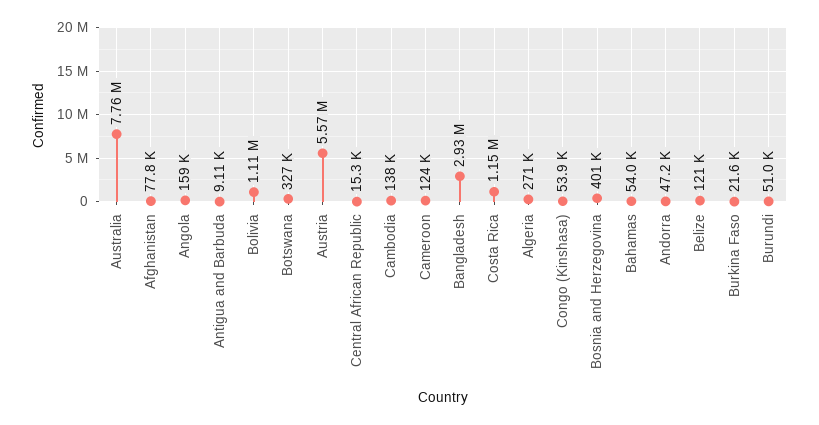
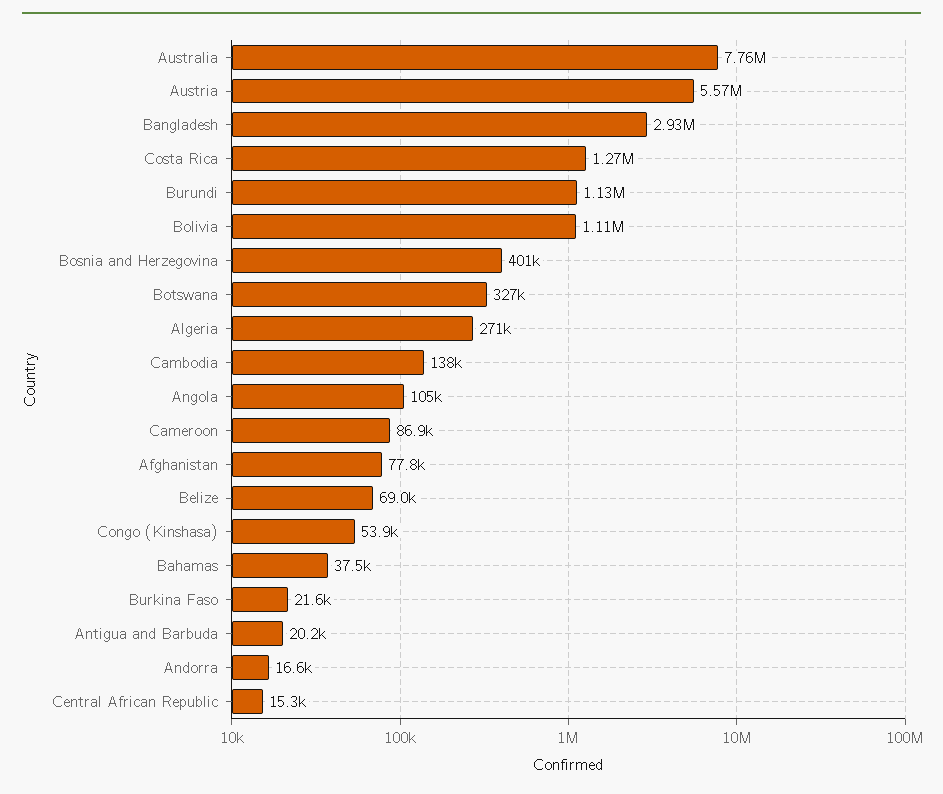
Angola: 159000 -> 105000
Antigua and Barbuda: 9110 -> 20200
Cameroon: 124000 -> 86900
Costa Rica: 1150000 -> 1270000
Bahamas: 54000 -> 37500
Andorra: 47200 -> 16600
Belize: 121000 -> 69000
Burundi: 51000 -> 1130000

